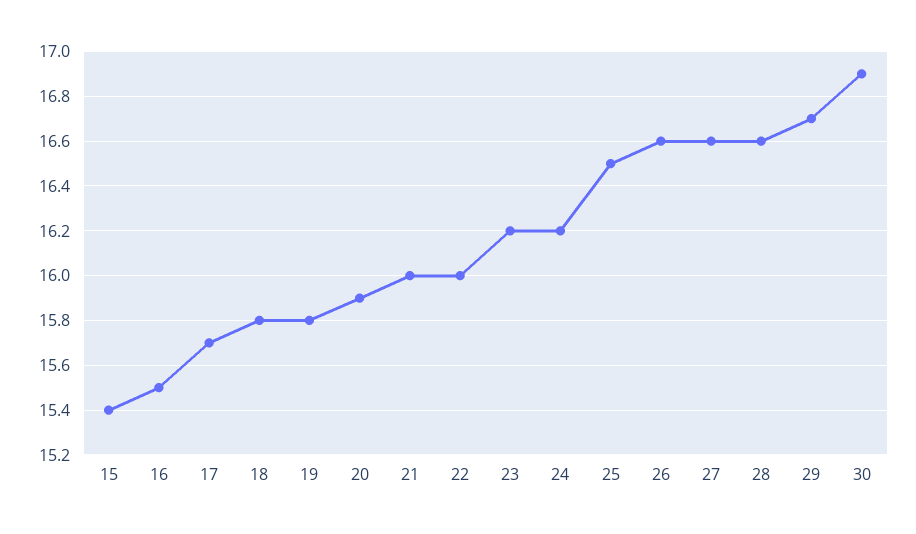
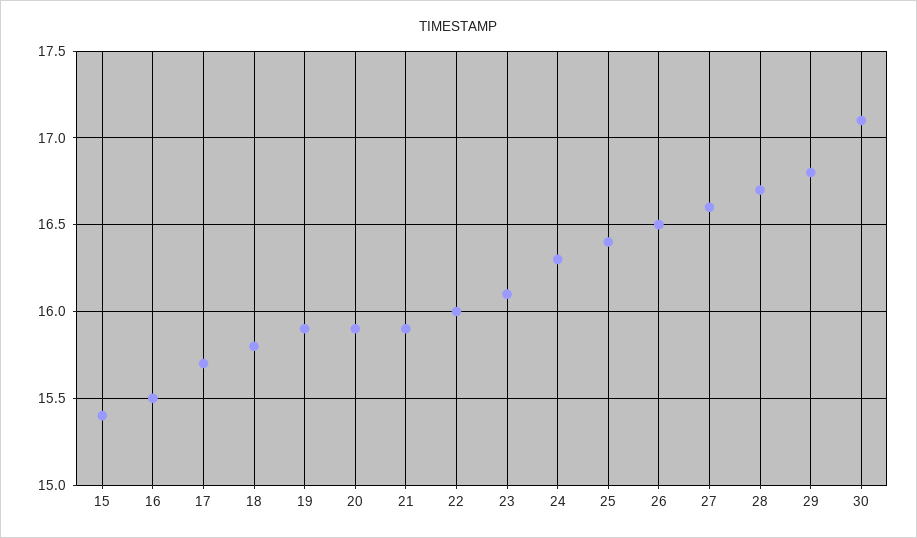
19: 15.8 -> 15.9
21: 16 -> 15.9
23: 16.2 -> 16.1
24: 16.2 -> 16.3
25: 16.5 -> 16.4
26: 16.6 -> 16.5
28: 16.6 -> 16.7
29: 16.7 -> 16.8
30: 16.9 -> 17.1

